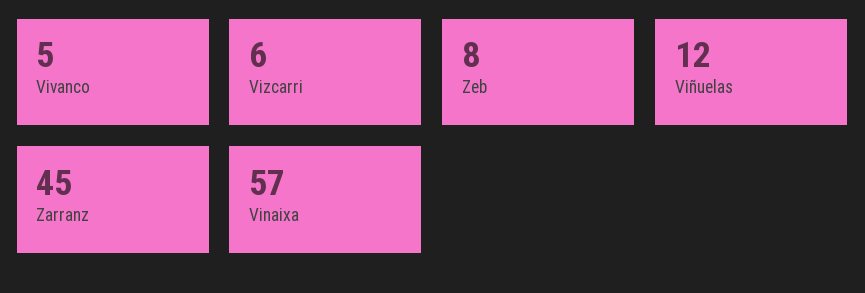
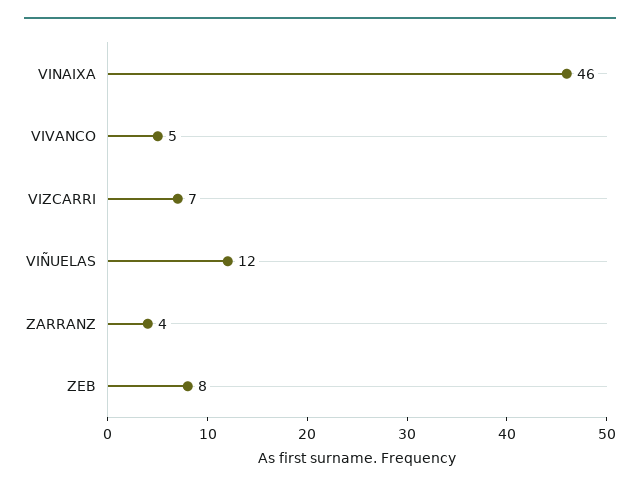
Vizcarri: 6 -> 7
Zarranz: 45 -> 4
Vinaixa: 57 -> 46

